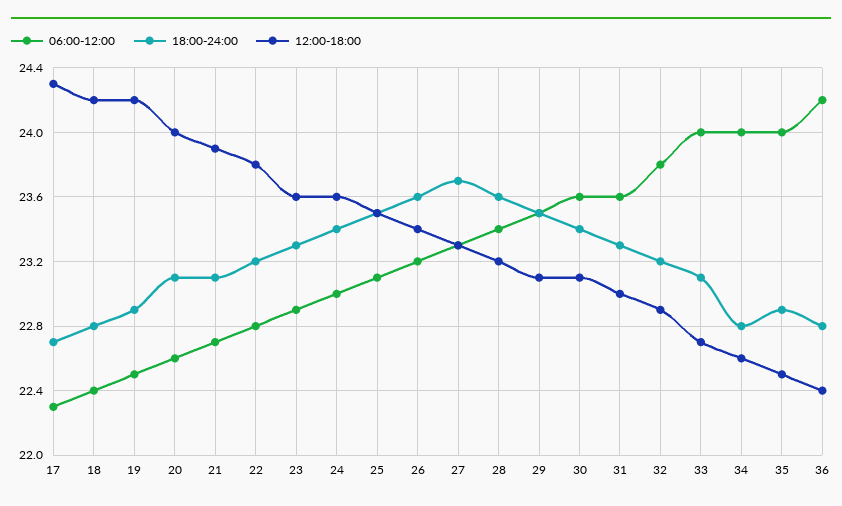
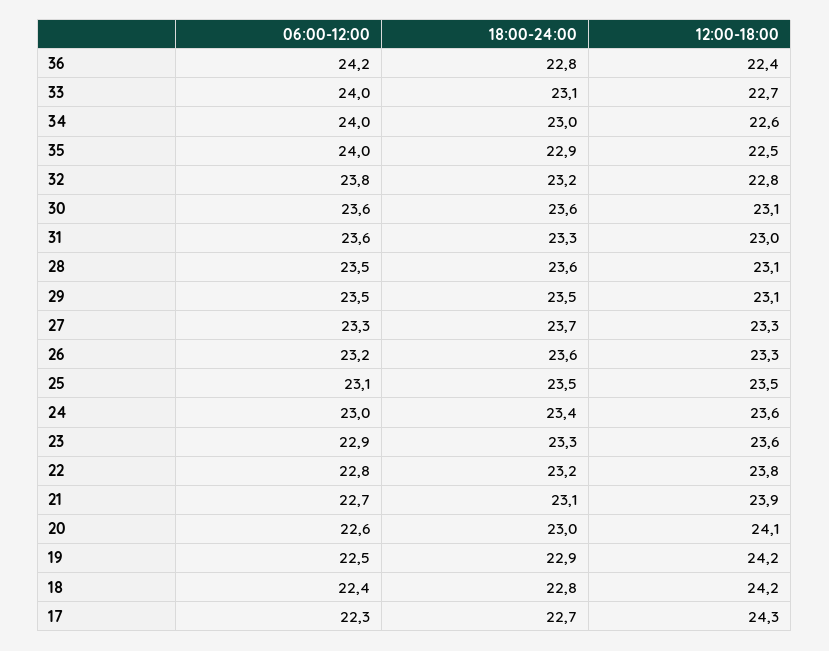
18:00-24:00, 20: 23.1 -> 23
12:00-18:00, 20: 24 -> 24.1
12:00-18:00, 26: 23.4 -> 23.3
06:00-12:00, 28: 23.4 -> 23.5
12:00-18:00, 28: 23.2 -> 23.1
18:00-24:00, 30: 23.4 -> 23.6
12:00-18:00, 32: 22.9 -> 22.8
18:00-24:00, 34: 22.8 -> 23

